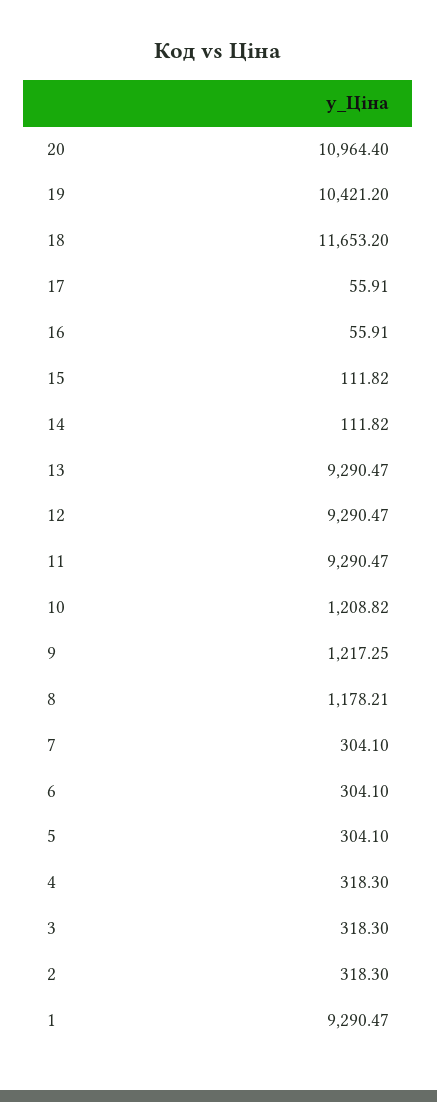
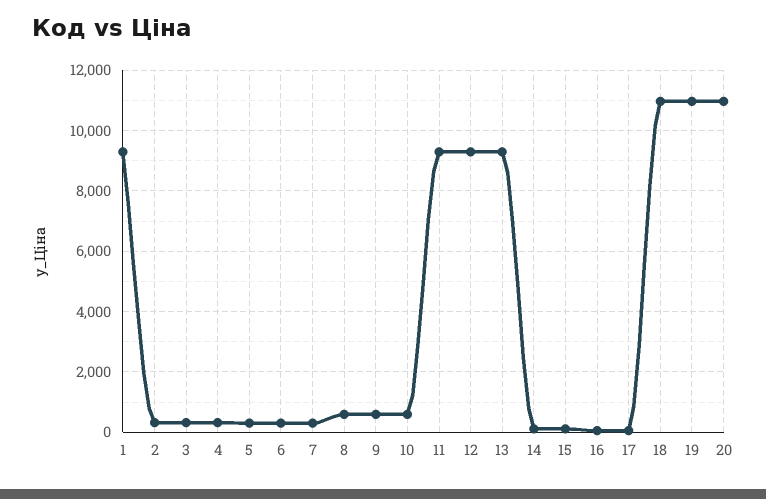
19: 10421.2 -> 11000
18: 11653.2 -> 11000
10: 1208.82 -> 600
9: 1217.25 -> 600
8: 1178.21 -> 600

